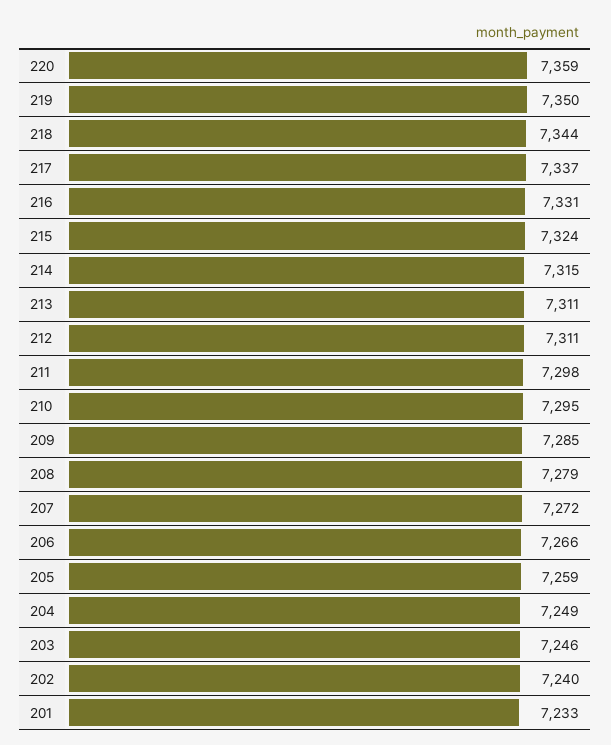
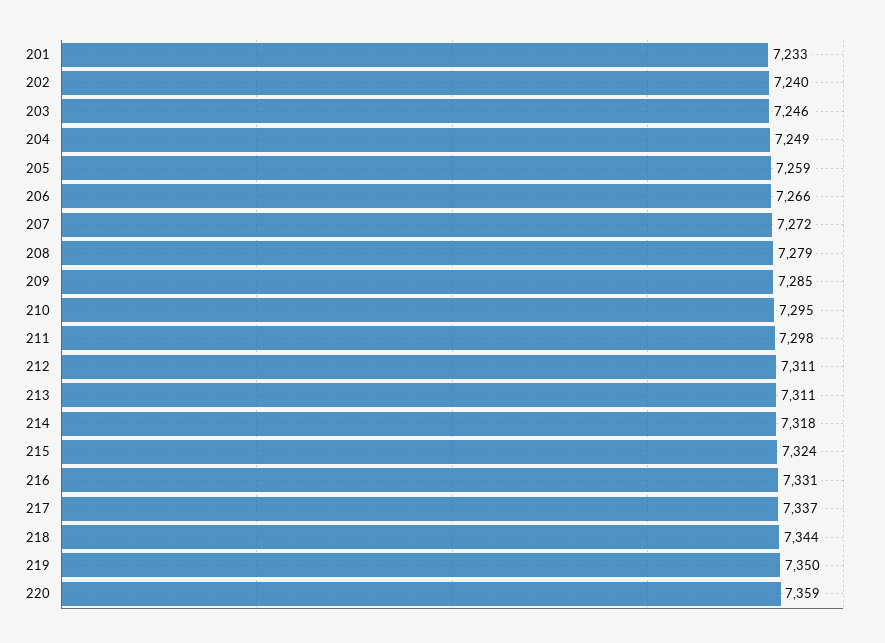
214: 7315 -> 7318

